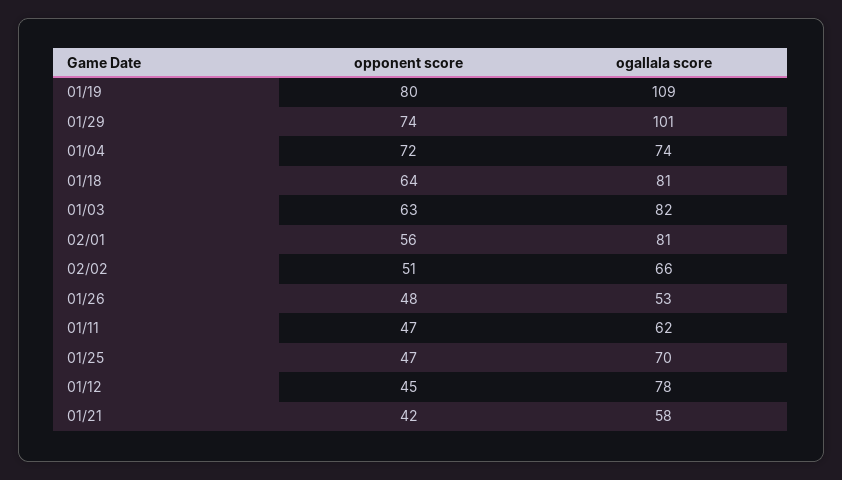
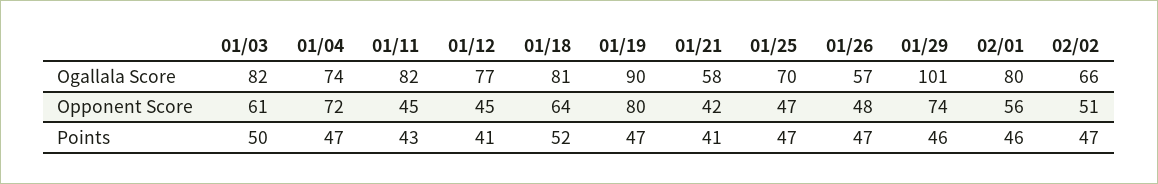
ogallala score, 01/19: 109 -> 90
opponent score, 01/03: 63 -> 61
ogallala score, 02/01: 81 -> 80
ogallala score, 01/26: 53 -> 57
opponent score, 01/11: 47 -> 45
ogallala score, 01/11: 62 -> 82
ogallala score, 01/12: 78 -> 77
Points, 01/03: none -> 50
Points, 01/04: none -> 47
Points, 01/11: none -> 43
Points, 01/12: none -> 41
Points, 01/18: none -> 52
Points, 01/19: none -> 47
Points, 01/21: none -> 41
Points, 01/25: none -> 47
Points, 01/26: none -> 47
Points, 01/29: none -> 46
Points, 02/01: none -> 46
Points, 02/02: none -> 47

